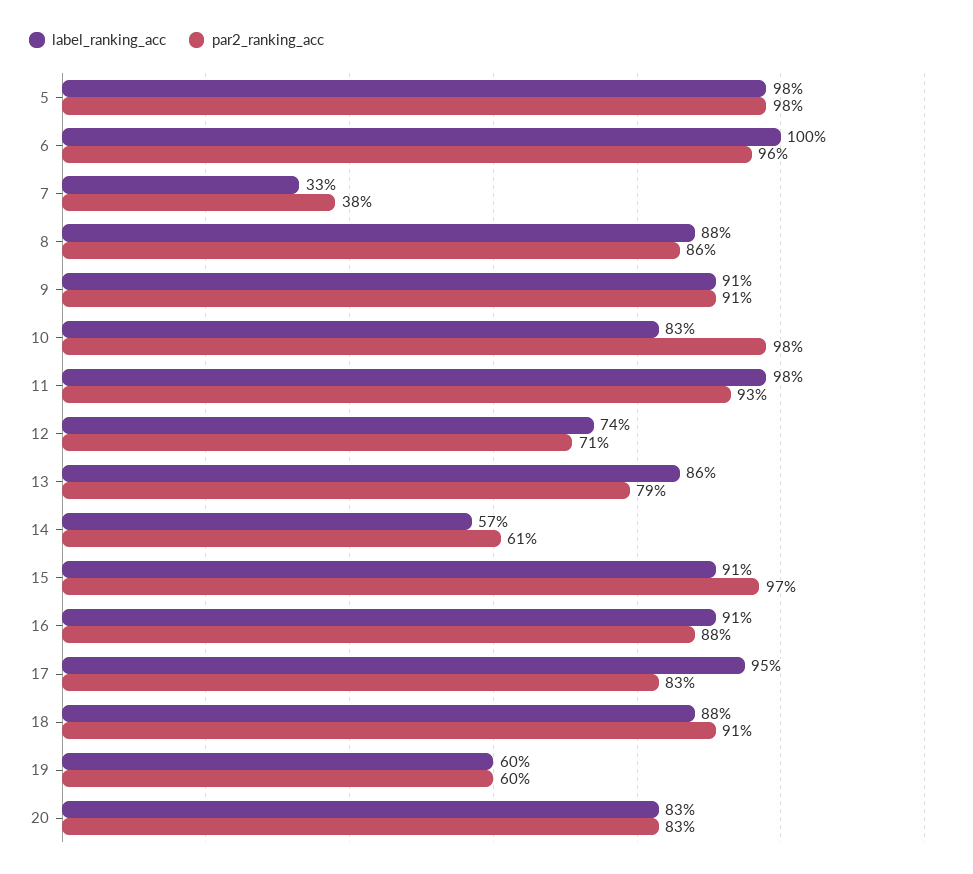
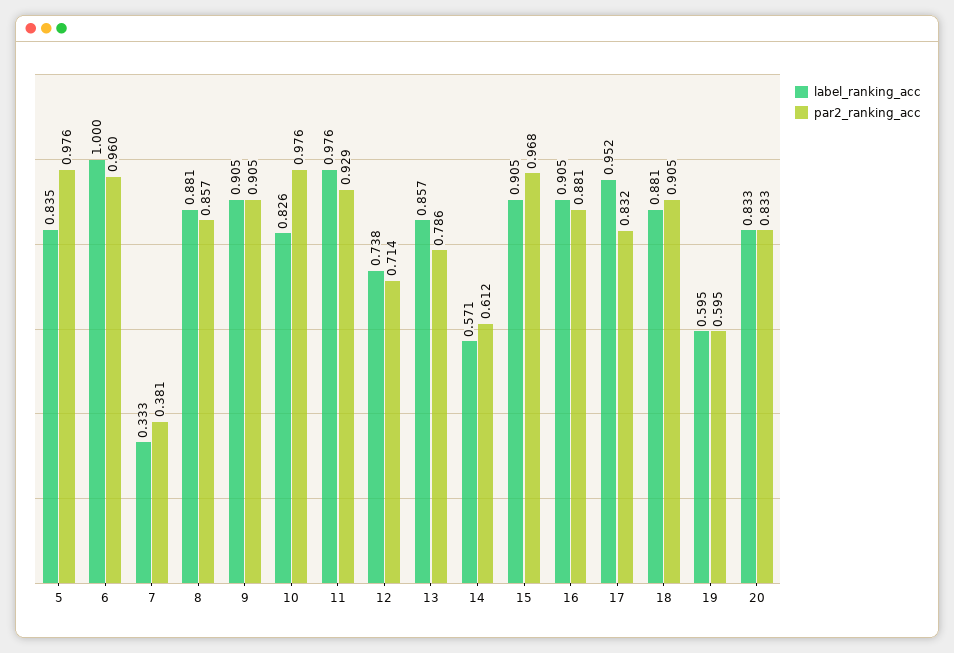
label_ranking_acc, 5: 0.98 -> 0.835

